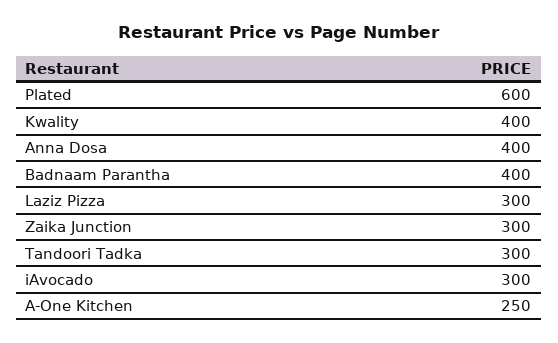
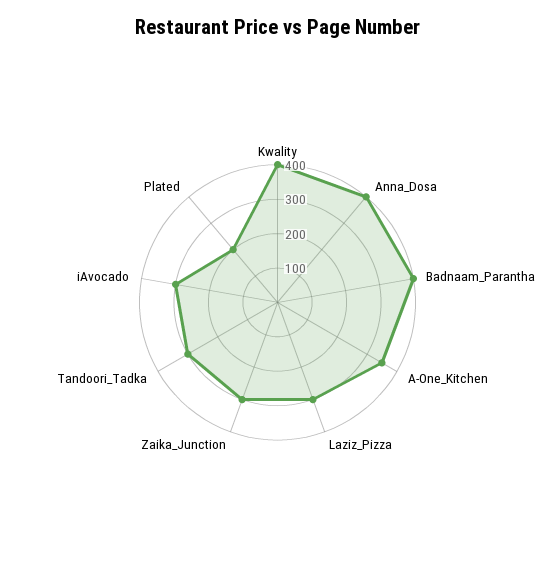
Plated: 600 -> 200
A-One Kitchen: 250 -> 350

